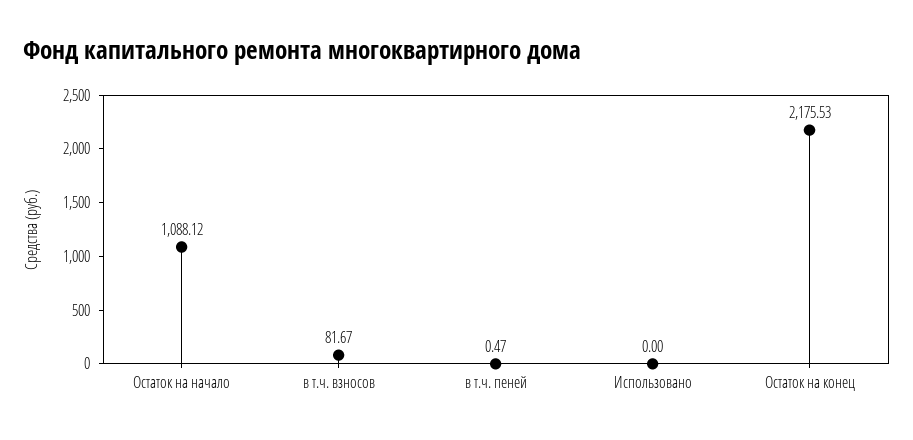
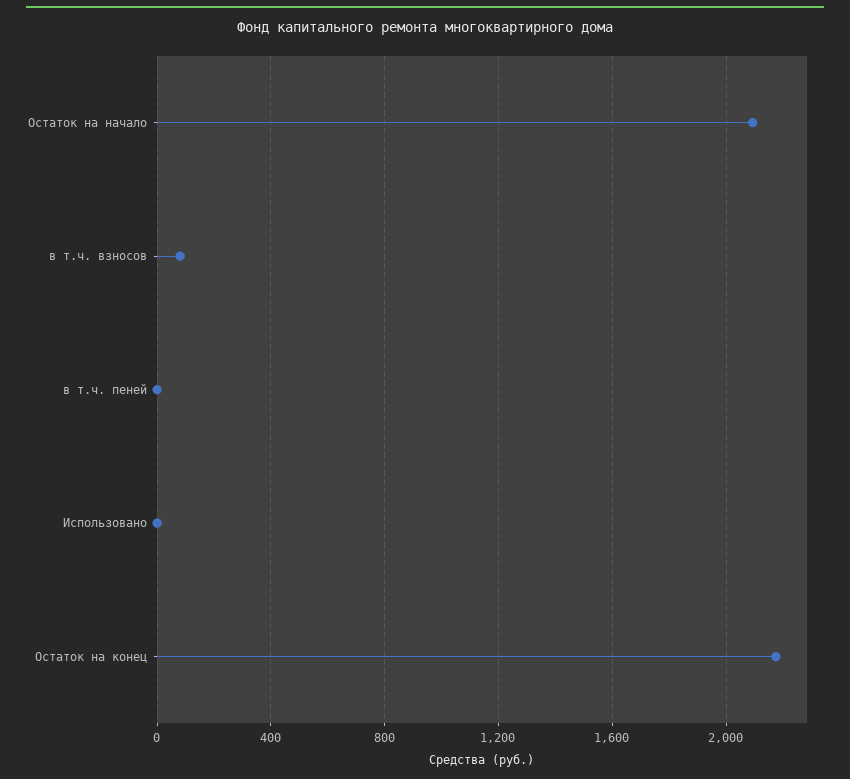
Остаток на начало: 1088.12 -> 2100

